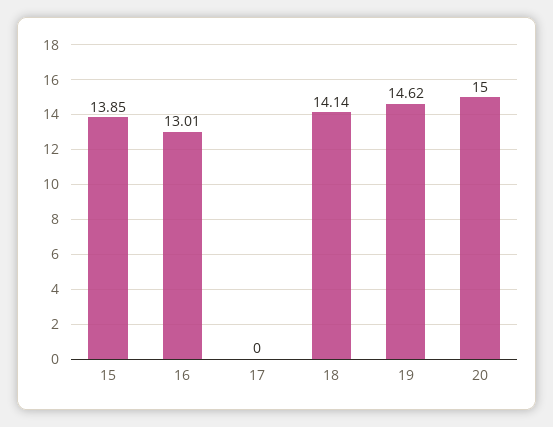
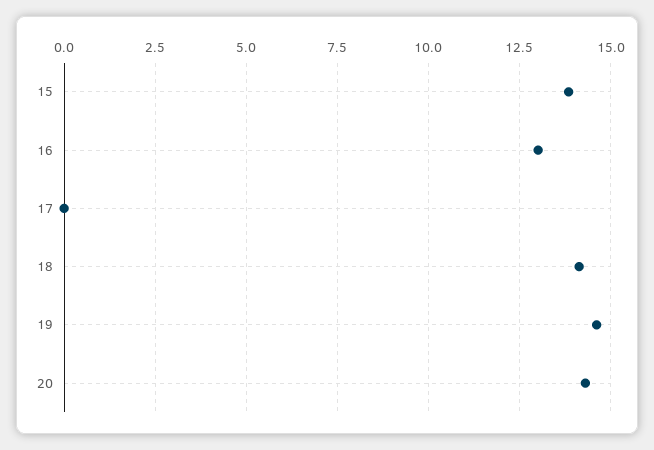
20: 15 -> 14.25

